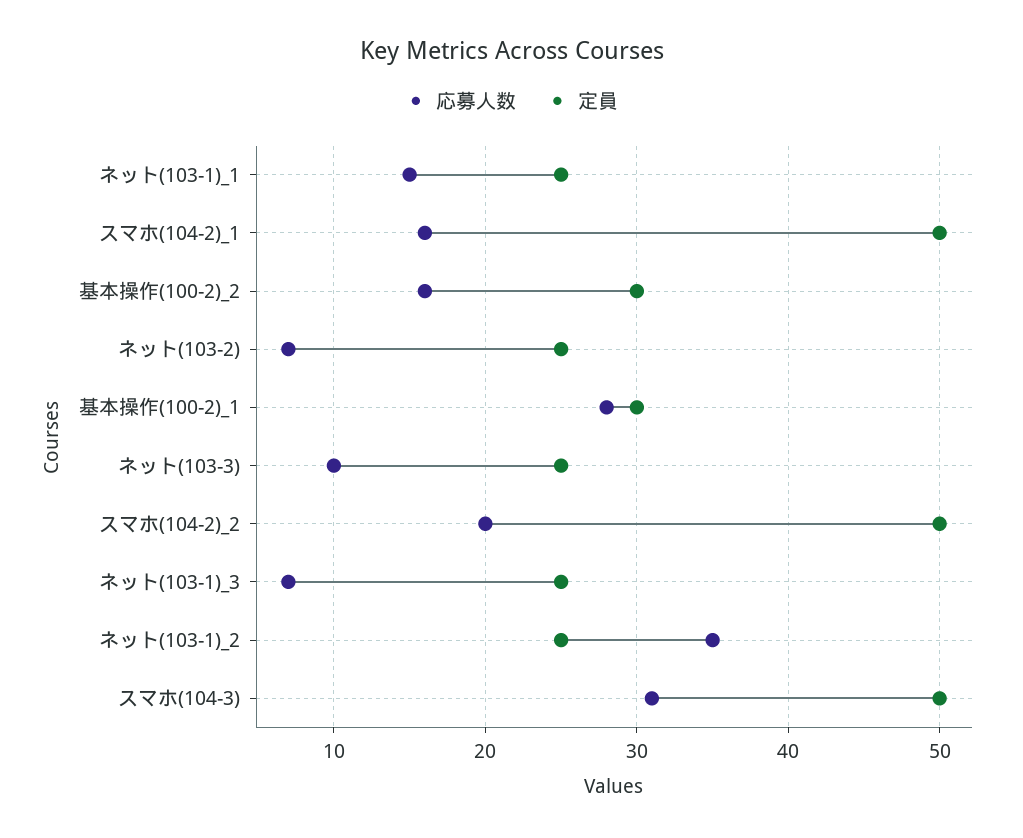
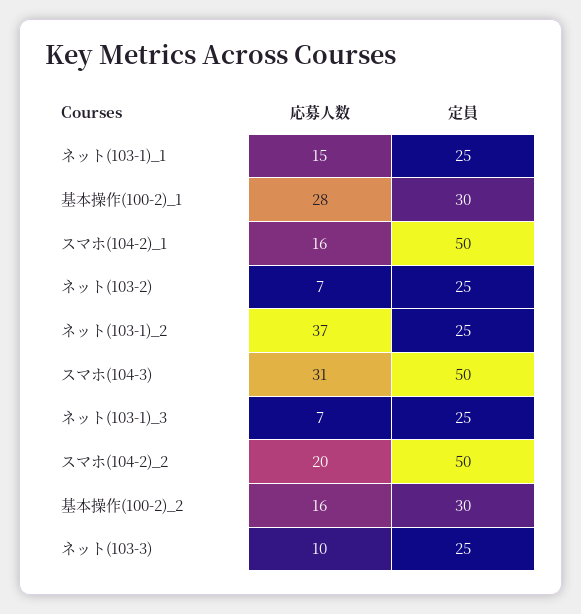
応募人数, ネット(103-1)_2: 35 -> 37

